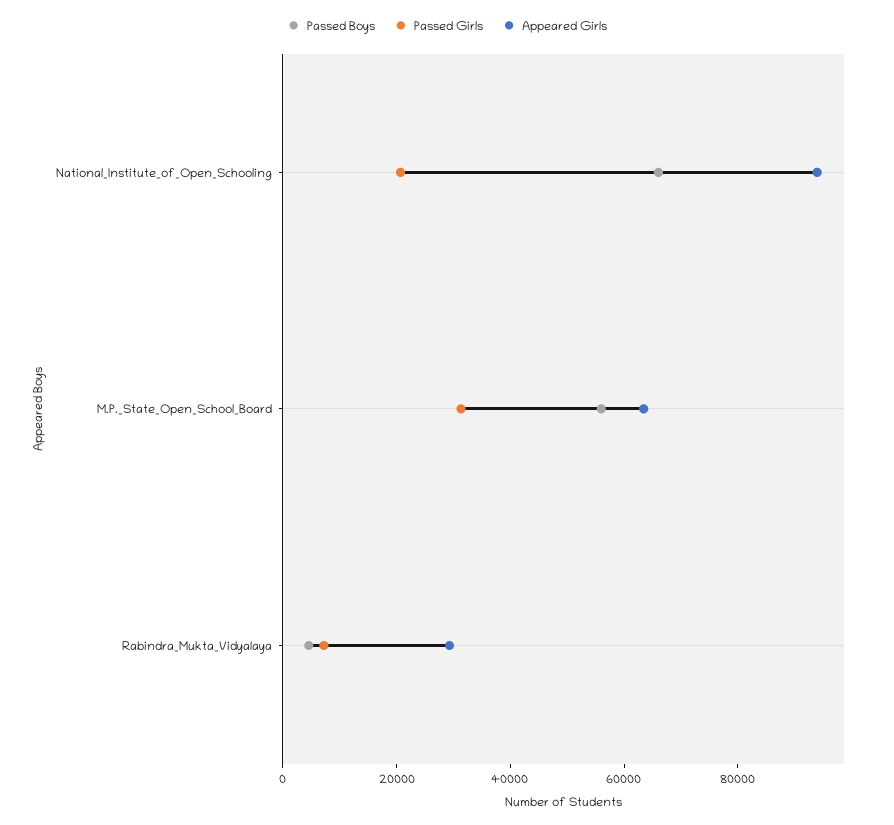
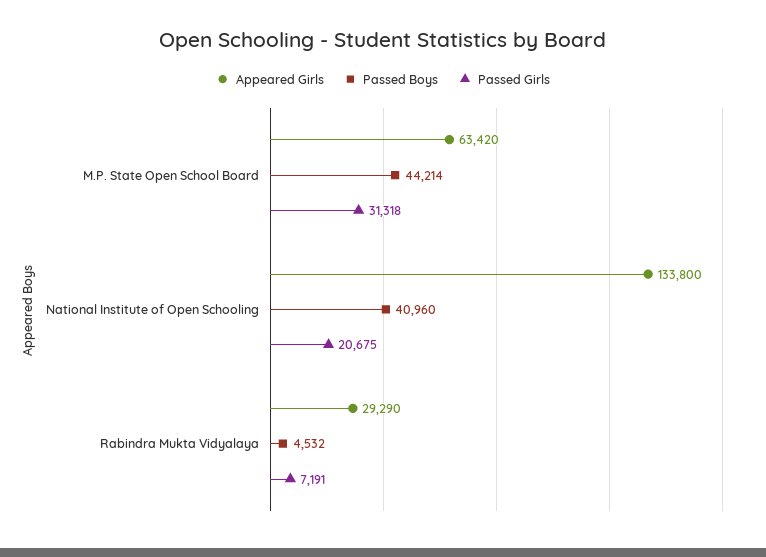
Passed Boys, National_Institute_of_Open_Schooling: 65000 -> 40960
Appeared Girls, National_Institute_of_Open_Schooling: 95000 -> 133800
Passed Boys, M.P._State_Open_School_Board: 55000 -> 44214

